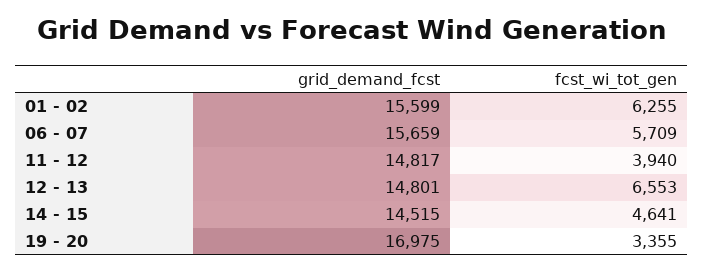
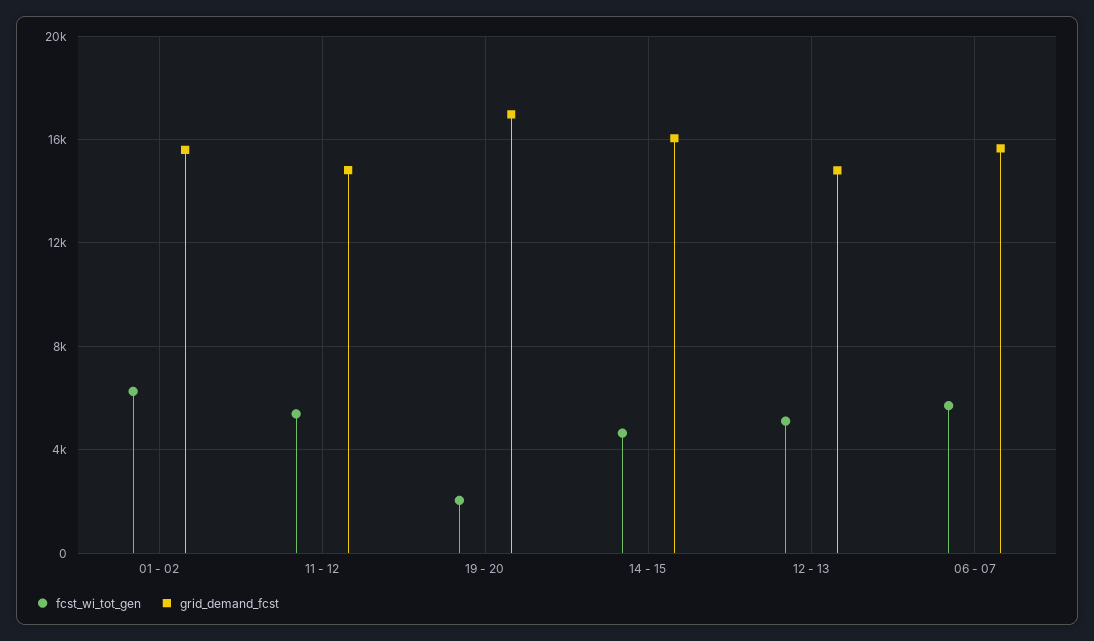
fcst_wi_tot_gen, 11 - 12: 3940 -> 5500
fcst_wi_tot_gen, 12 - 13: 6553 -> 5000
grid_demand_fcst, 14 - 15: 14515 -> 16000
fcst_wi_tot_gen, 19 - 20: 3355 -> 2000

